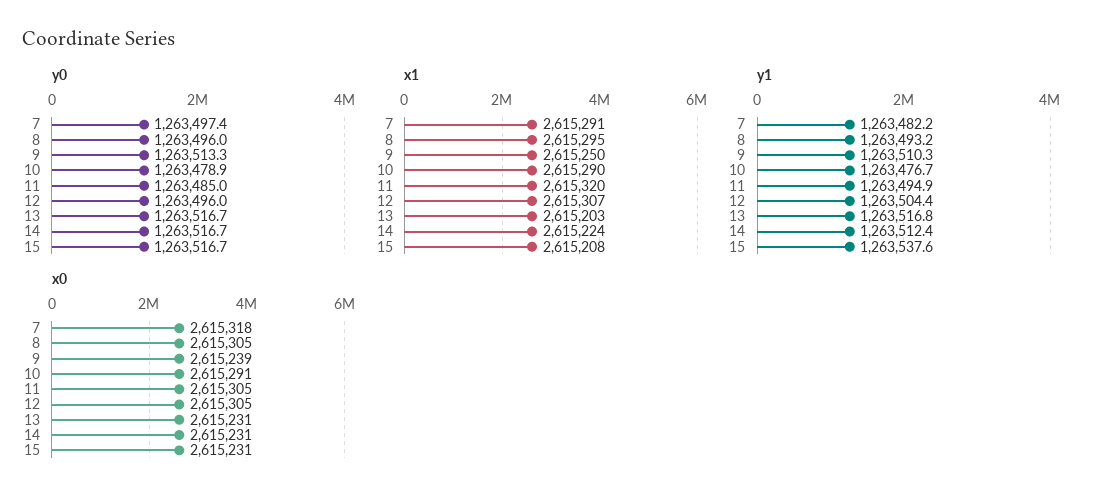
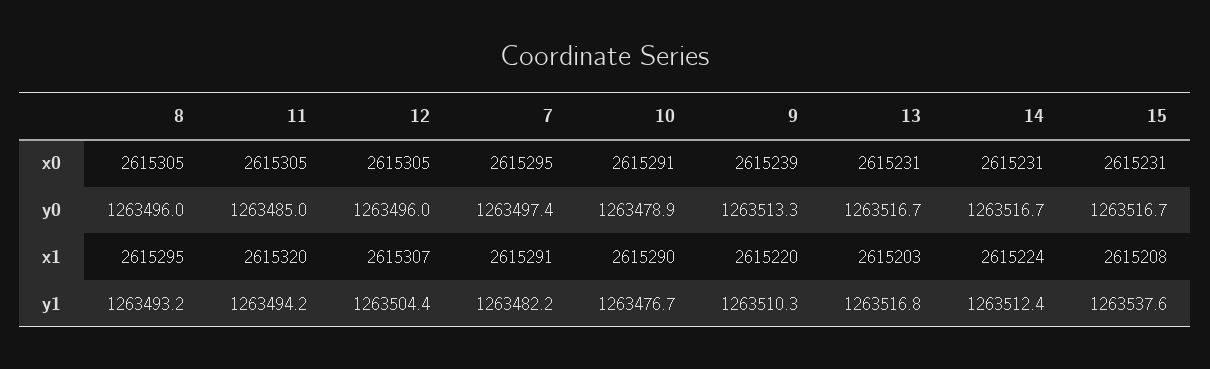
x1, 9: 2615250 -> 2615220
y1, 11: 1263494.9 -> 1263494.2
x0, 7: 2615318 -> 2615295

